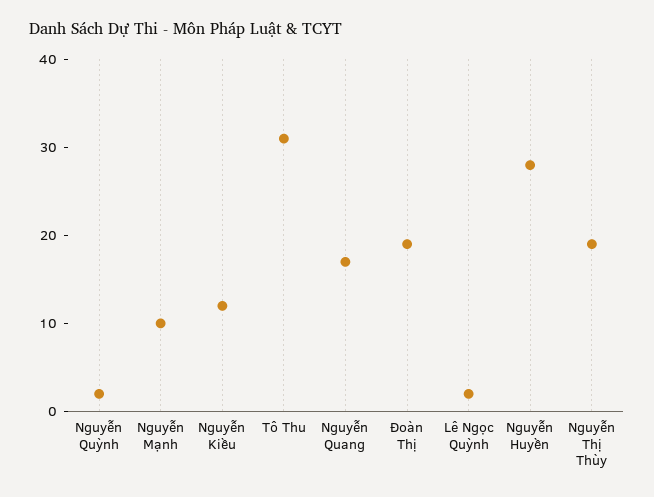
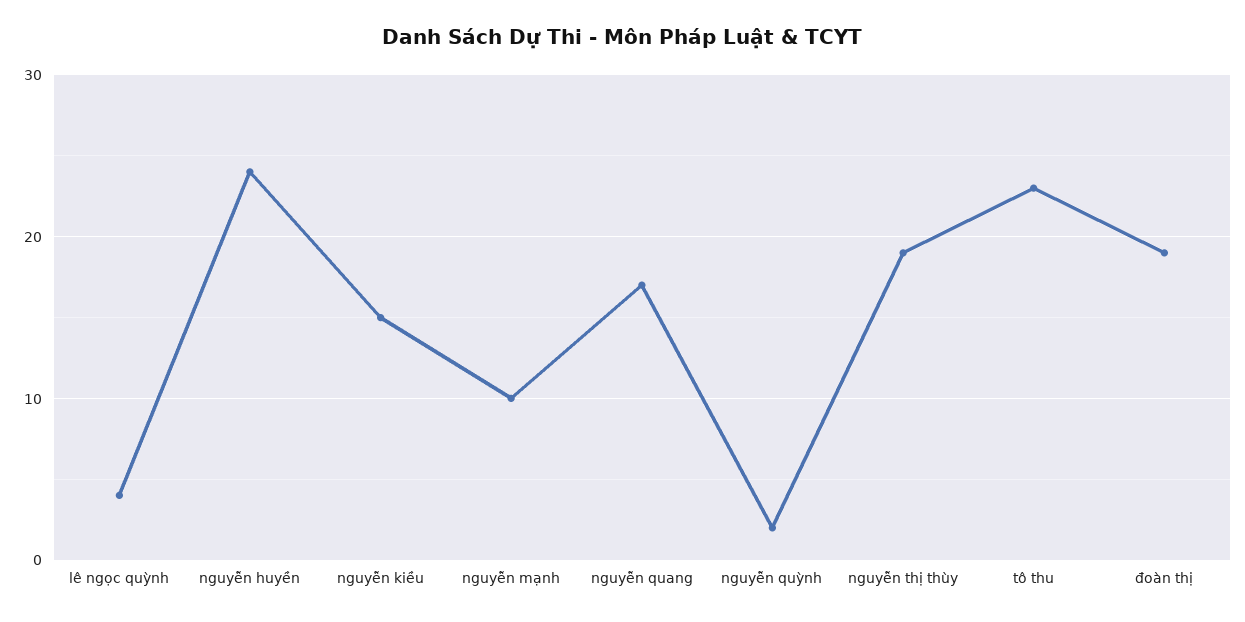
Nguyễn Kiều: 12 -> 15
Tô Thu: 31 -> 23
Lê Ngọc Quỳnh: 2 -> 4
Nguyễn Huyền: 28 -> 24

